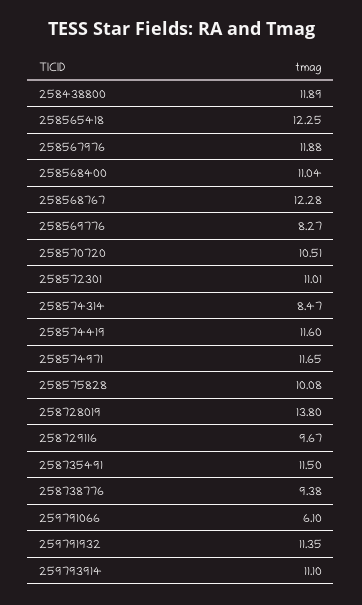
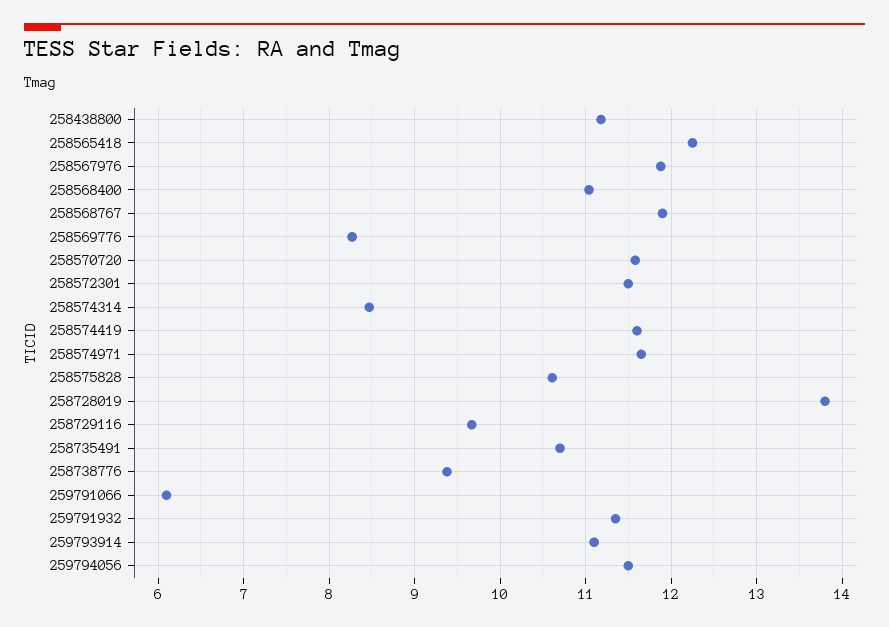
258438800: 11.89 -> 11.2
258568767: 12.28 -> 11.9
258570720: 10.51 -> 11.6
258572301: 11.01 -> 11.5
258575828: 10.08 -> 10.6
258735491: 11.5 -> 10.7
259794056: none -> 11.5

